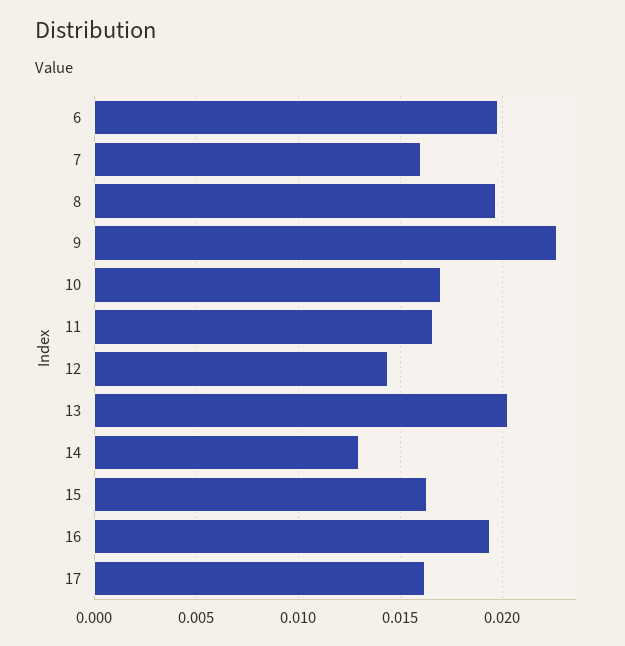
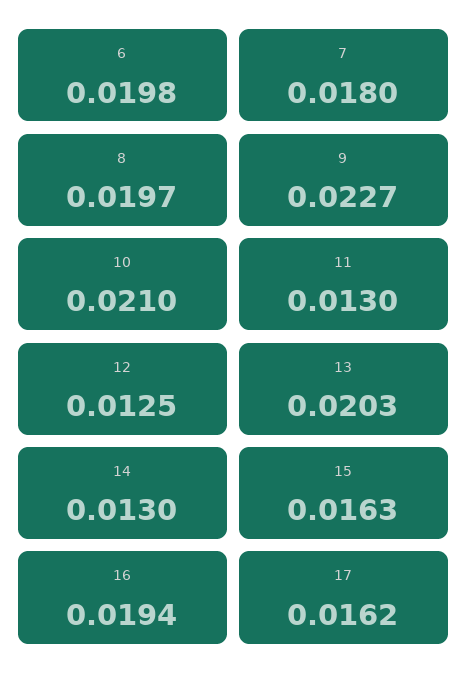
7: 0.016 -> 0.018
10: 0.017 -> 0.021
11: 0.0165 -> 0.013
12: 0.0145 -> 0.0125

